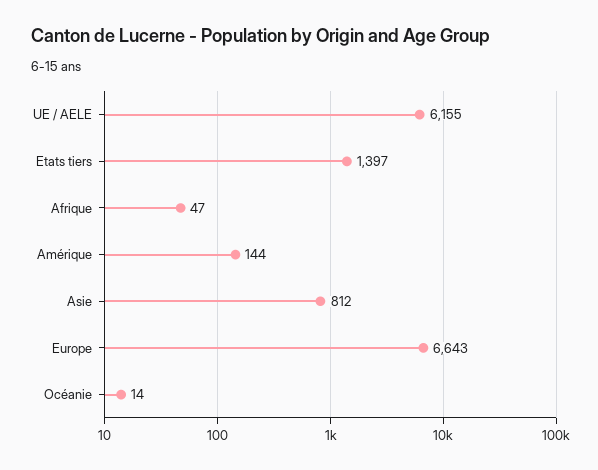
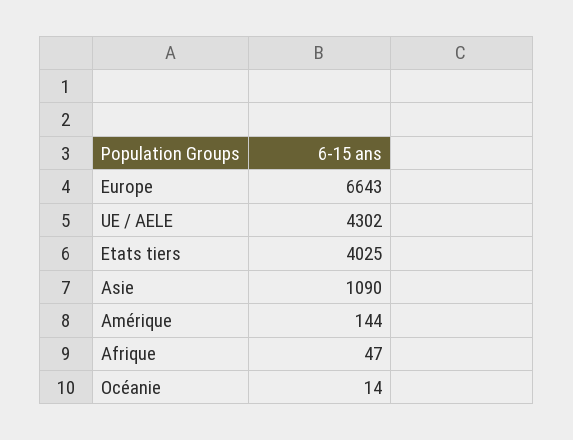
UE / AELE: 6155 -> 4302
Etats tiers: 1397 -> 4025
Asie: 812 -> 1090

